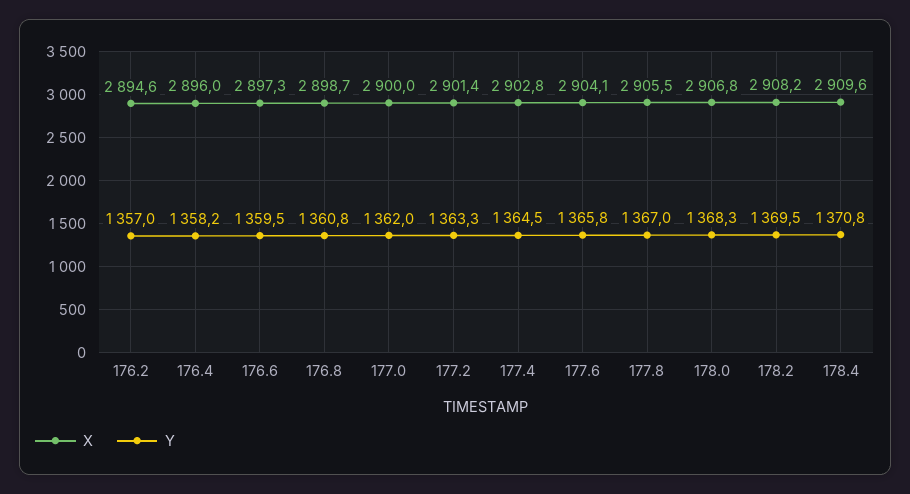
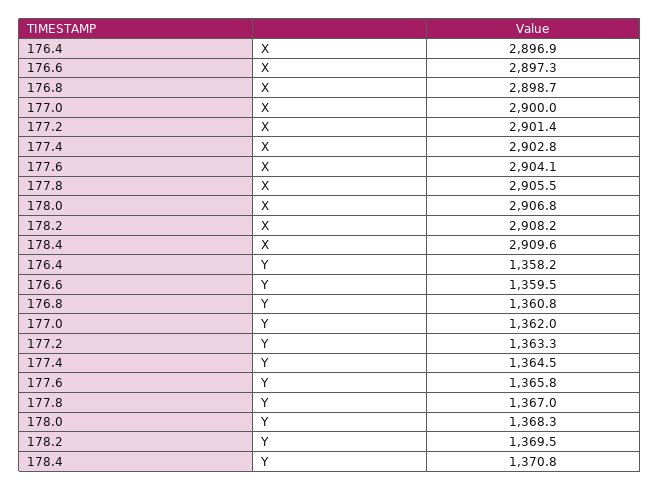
X, 176.2: 2894.6 -> none
Y, 176.2: 1357 -> none
X, 176.4: 2896 -> 2896.9

